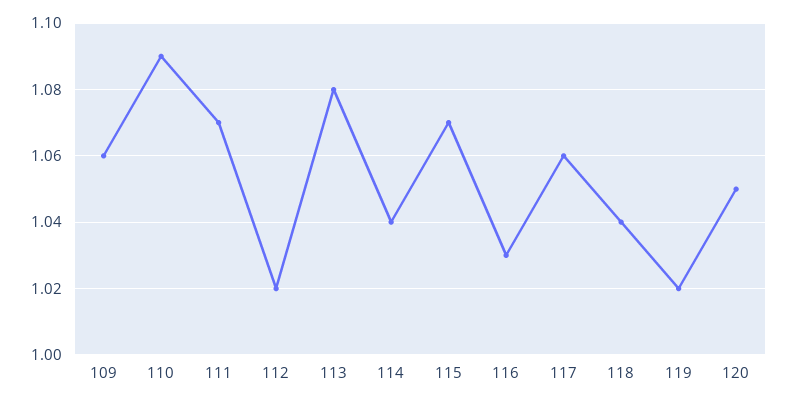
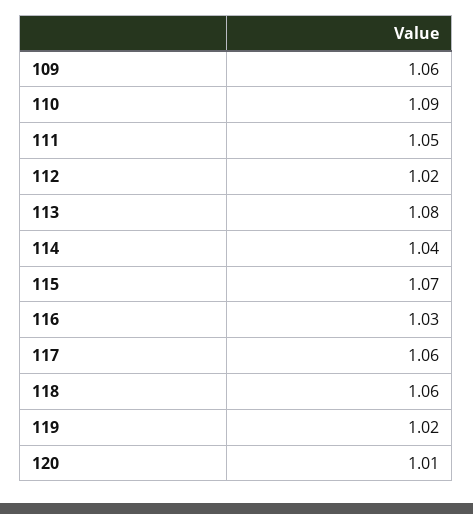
111: 1.07 -> 1.05
118: 1.04 -> 1.06
120: 1.05 -> 1.01

